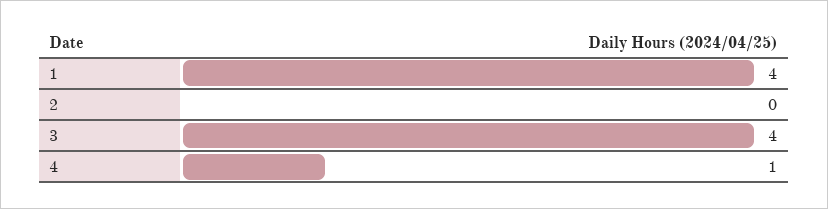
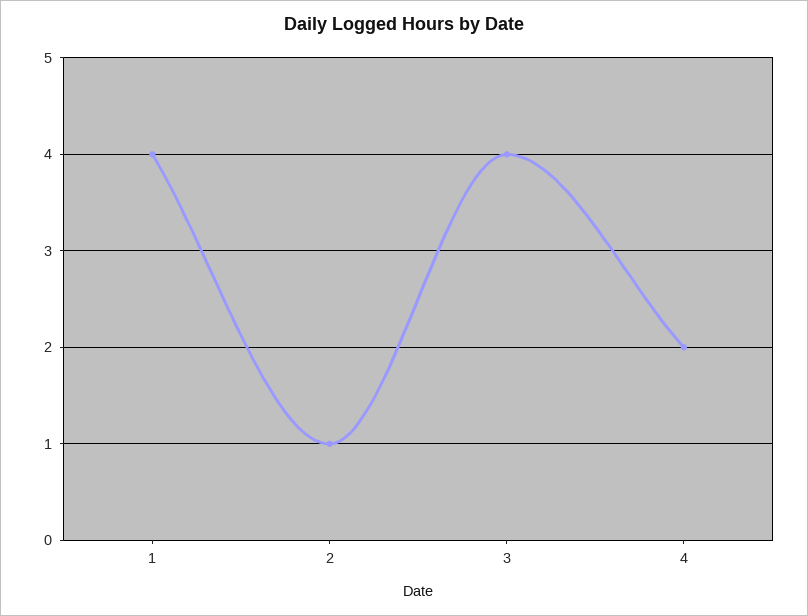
2: 0 -> 1
4: 1 -> 2

